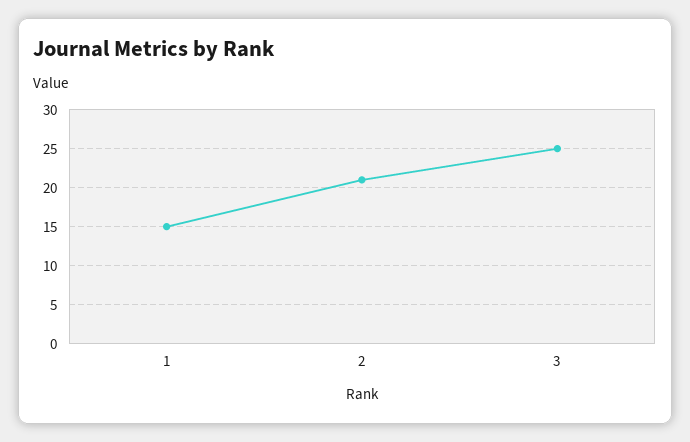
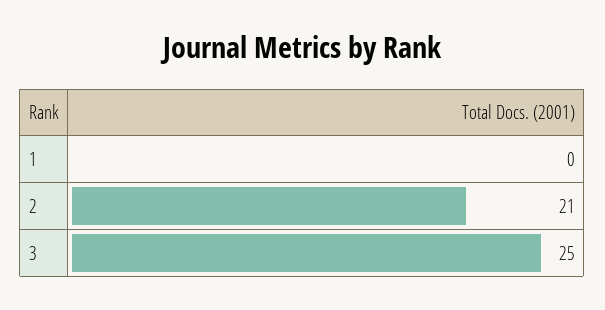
1: 15 -> 0

